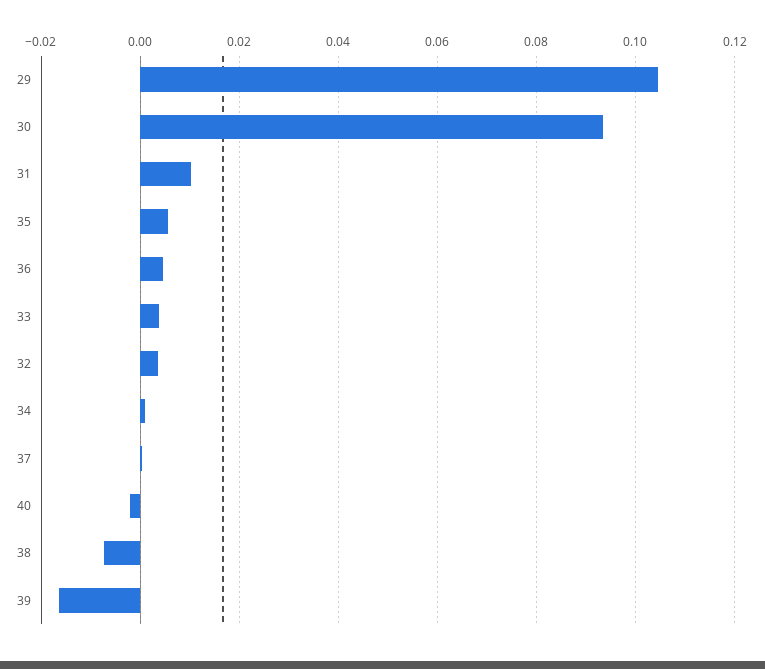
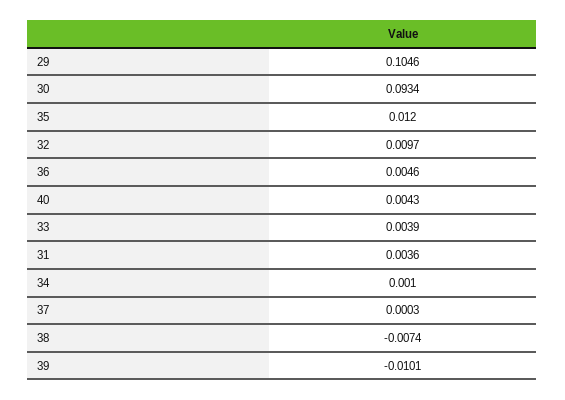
31: 0.01 -> 0.0036
35: 0.006 -> 0.012
32: 0.004 -> 0.0097
40: -0.002 -> 0.0043
39: -0.016 -> -0.0101

